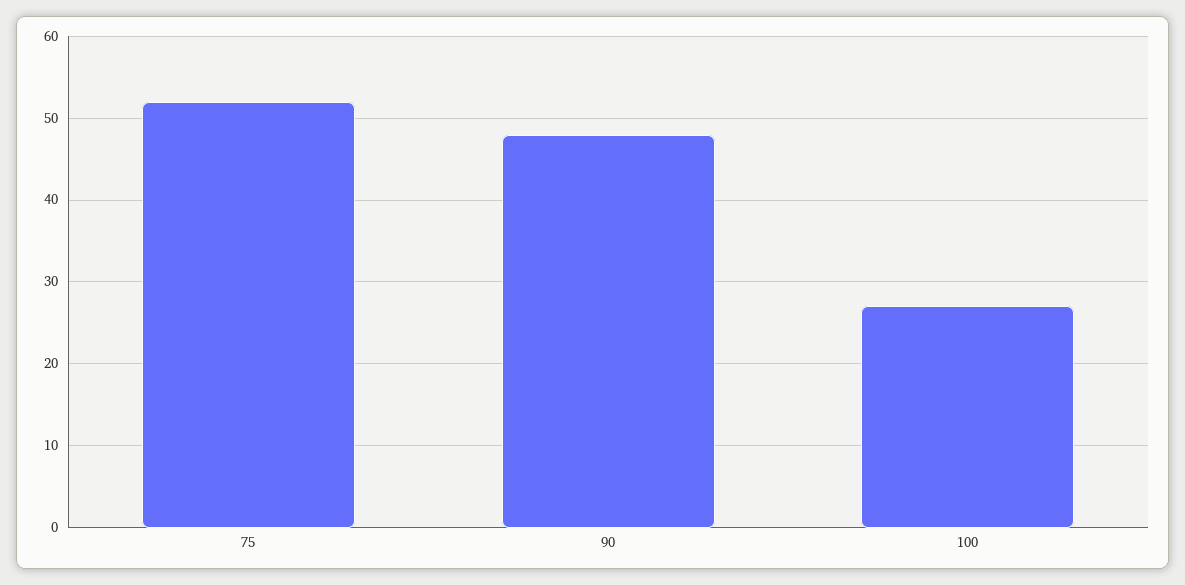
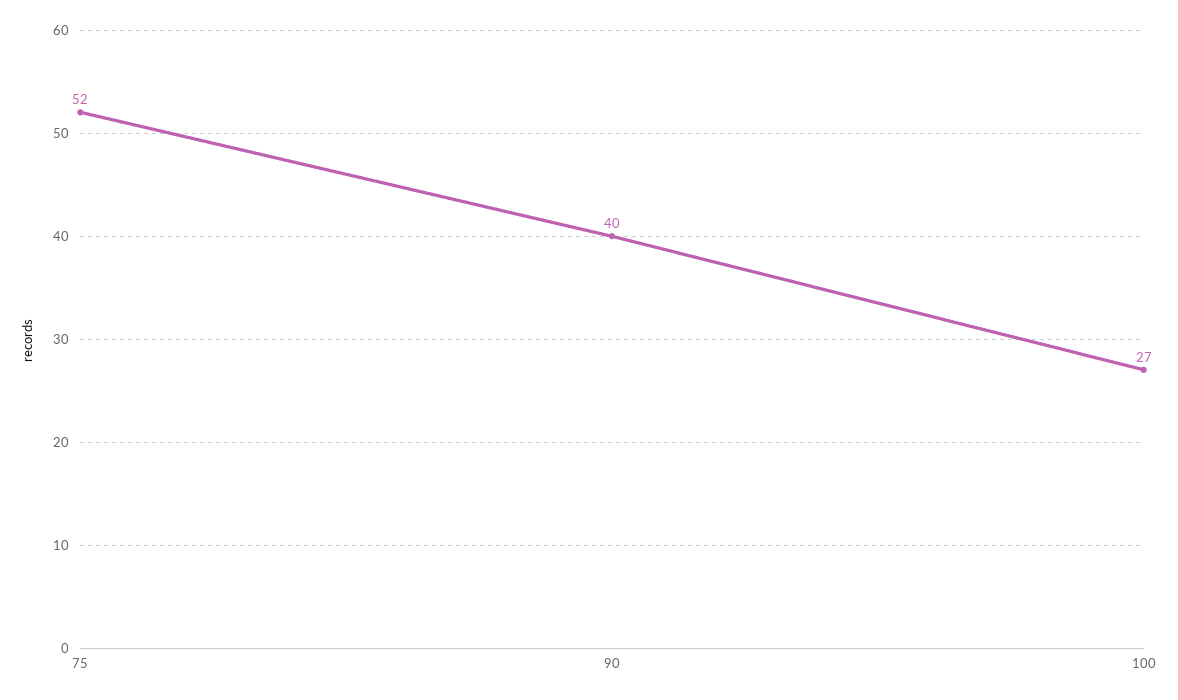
90: 48 -> 40

